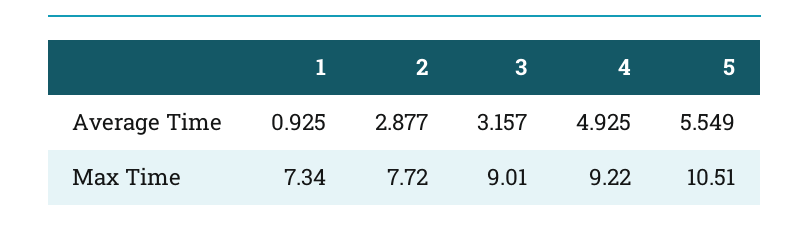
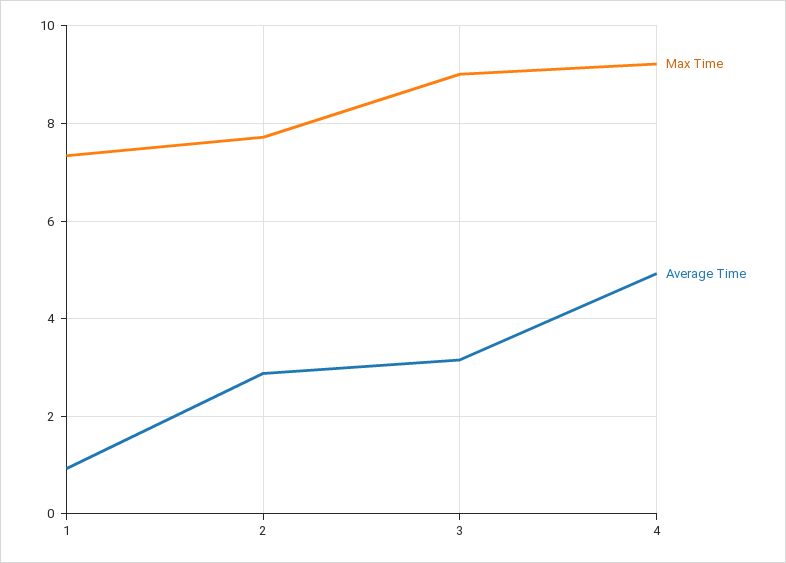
Average Time, 5: 5.549 -> none
Max Time, 5: 10.51 -> none

